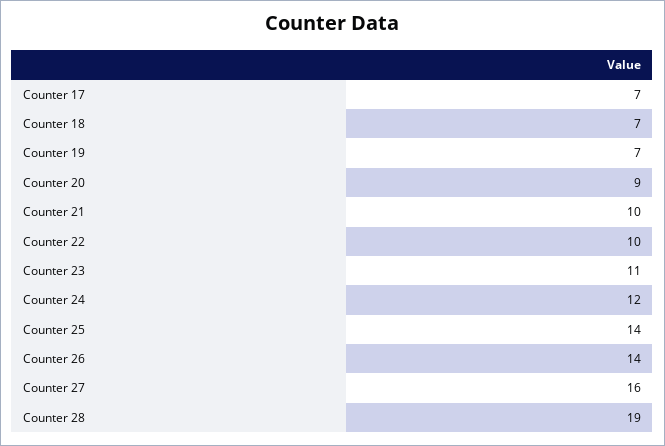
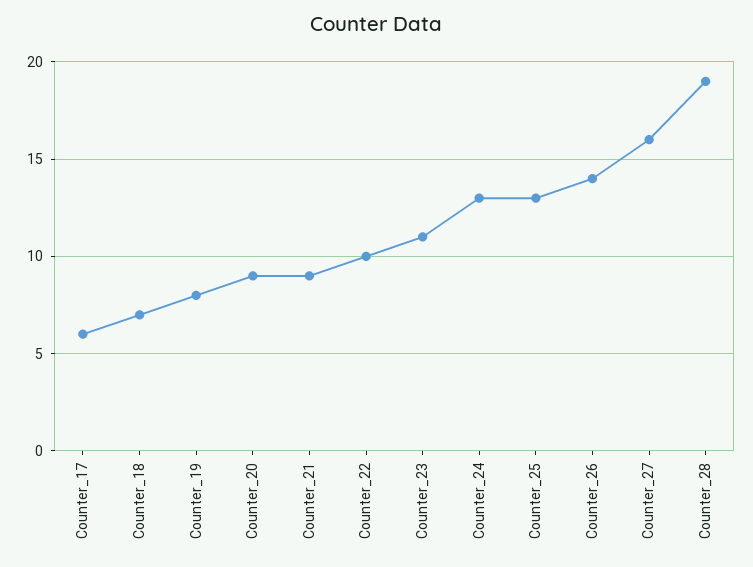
Counter 17: 7 -> 6
Counter 19: 7 -> 8
Counter 21: 10 -> 9
Counter 24: 12 -> 13
Counter 25: 14 -> 13

